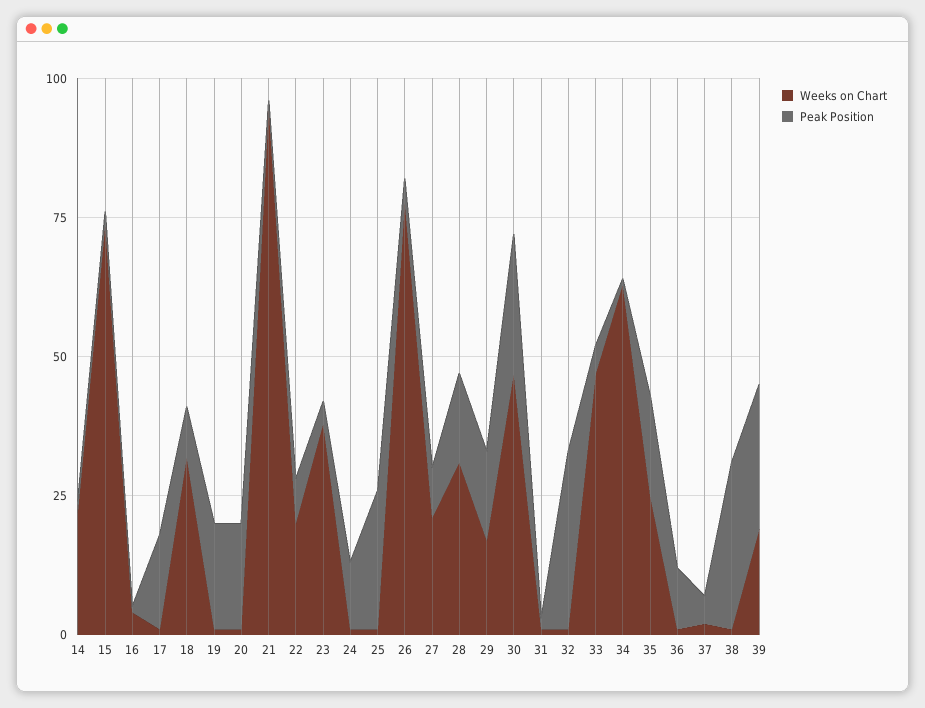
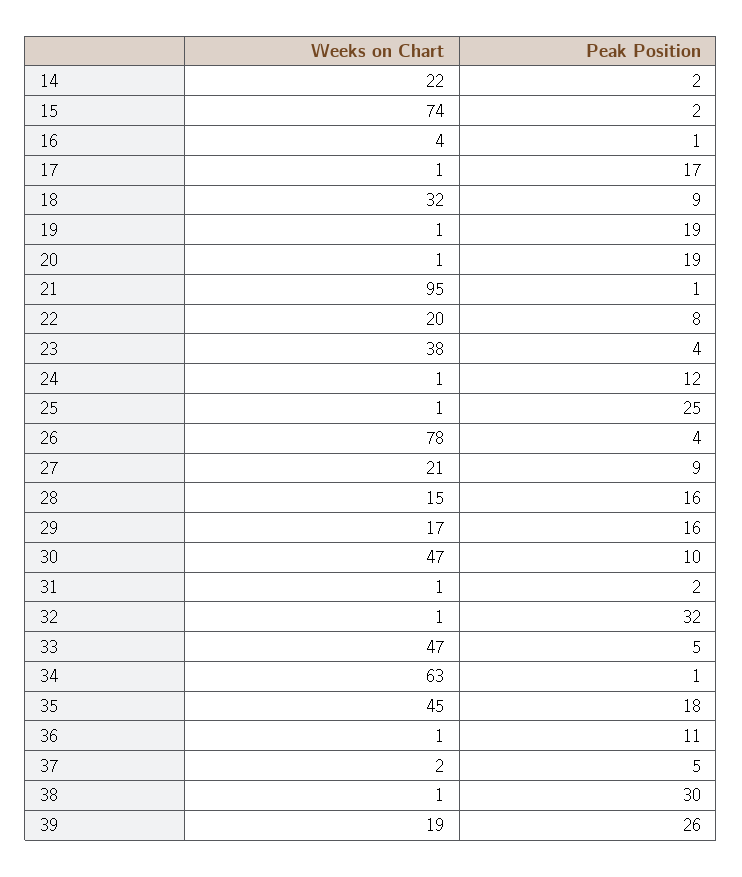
Weeks on Chart, 28: 30 -> 15
Peak Position, 30: 25 -> 10
Weeks on Chart, 35: 25 -> 45

